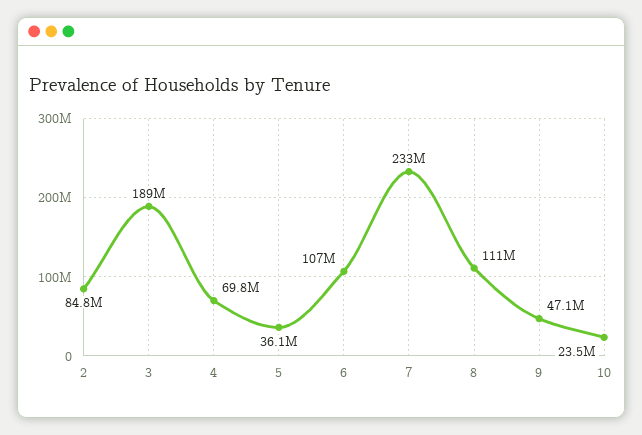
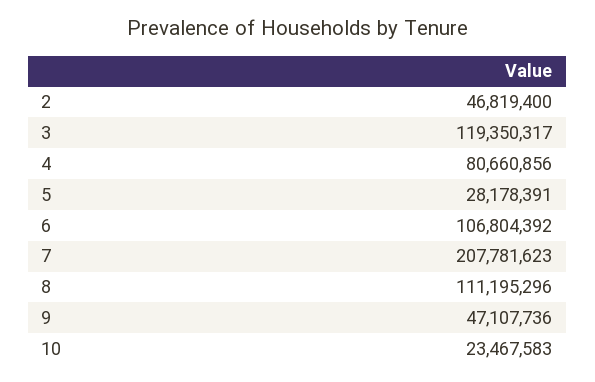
2: 84800000 -> 46819400
3: 189000000 -> 119350317
4: 69800000 -> 80660856
5: 36100000 -> 28178391
7: 233000000 -> 207781623

